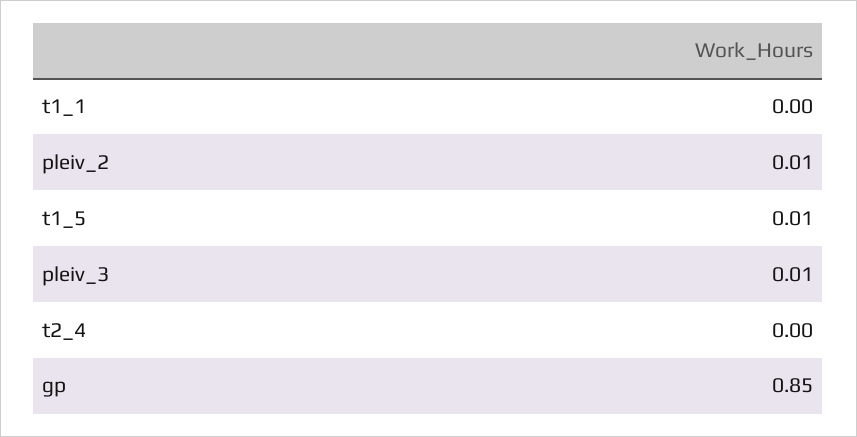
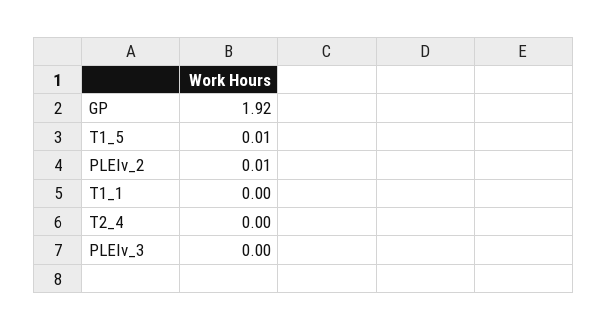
pleiv_3: 0.01 -> 0
gp: 0.85 -> 1.92

